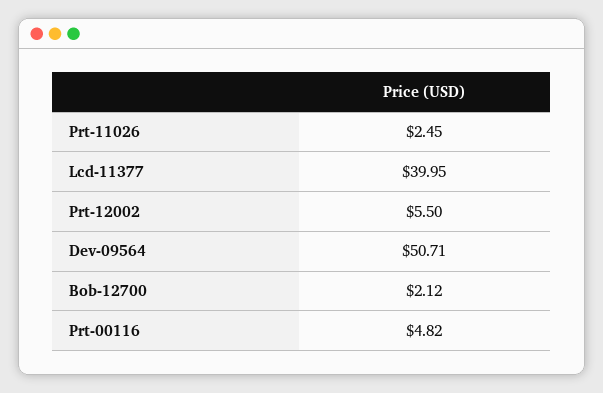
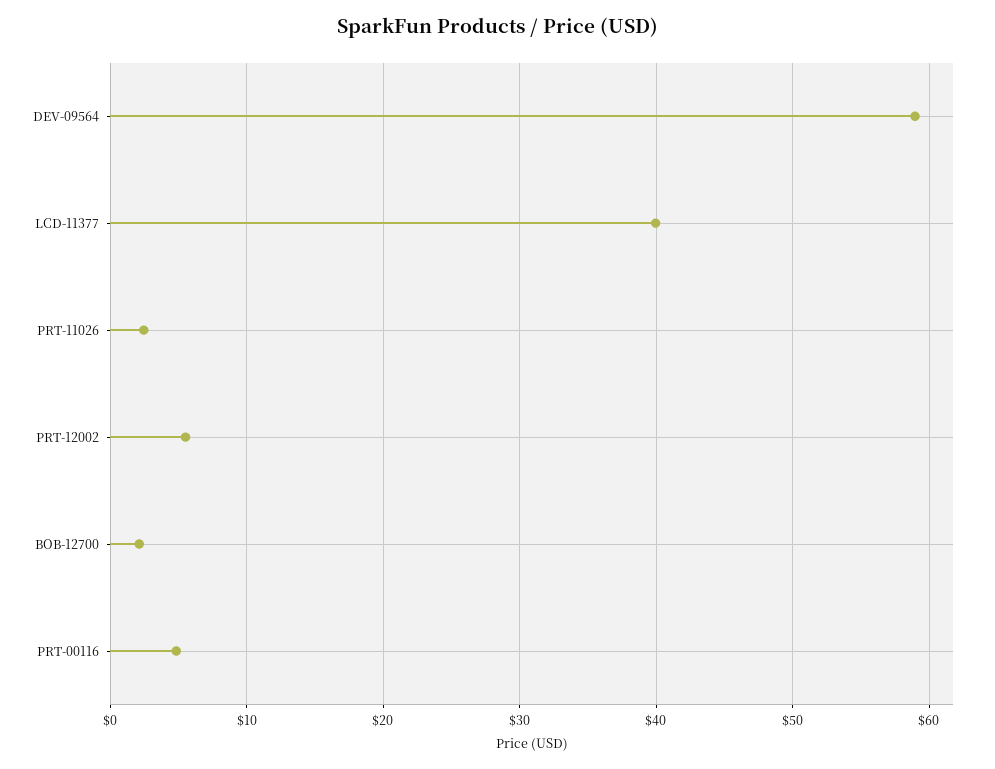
Dev-09564: 50.71 -> 59

